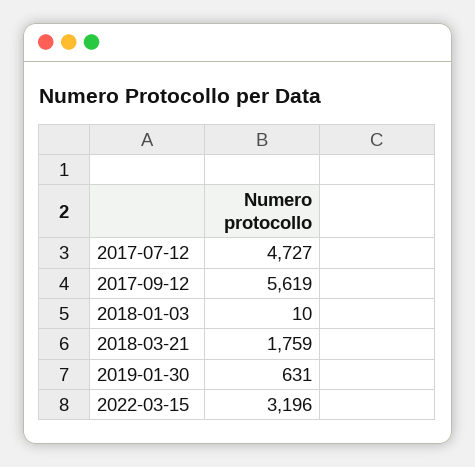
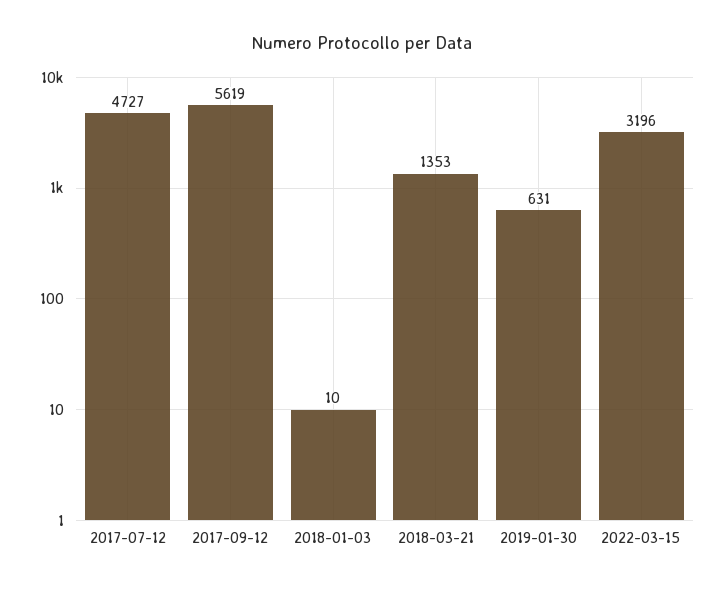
2018-03-21: 1759 -> 1353

